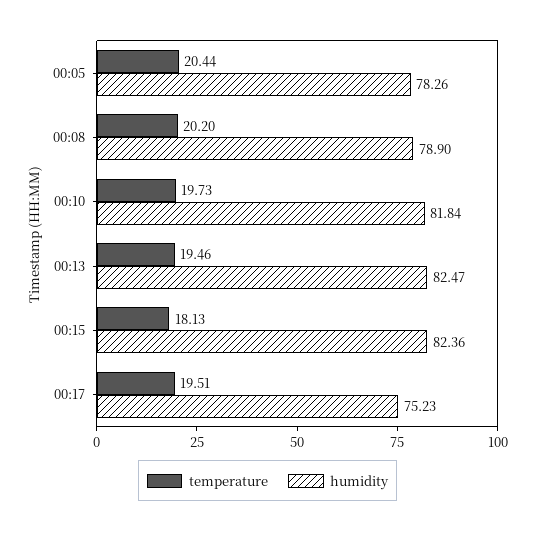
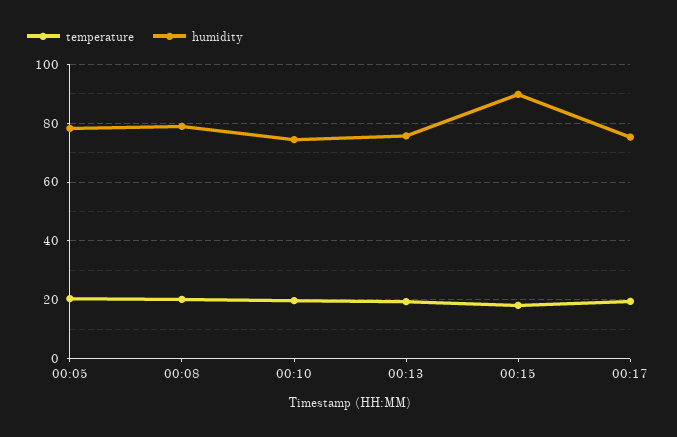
humidity, 00:10: 81.84 -> 75
humidity, 00:13: 82.47 -> 75
humidity, 00:15: 82.36 -> 90

